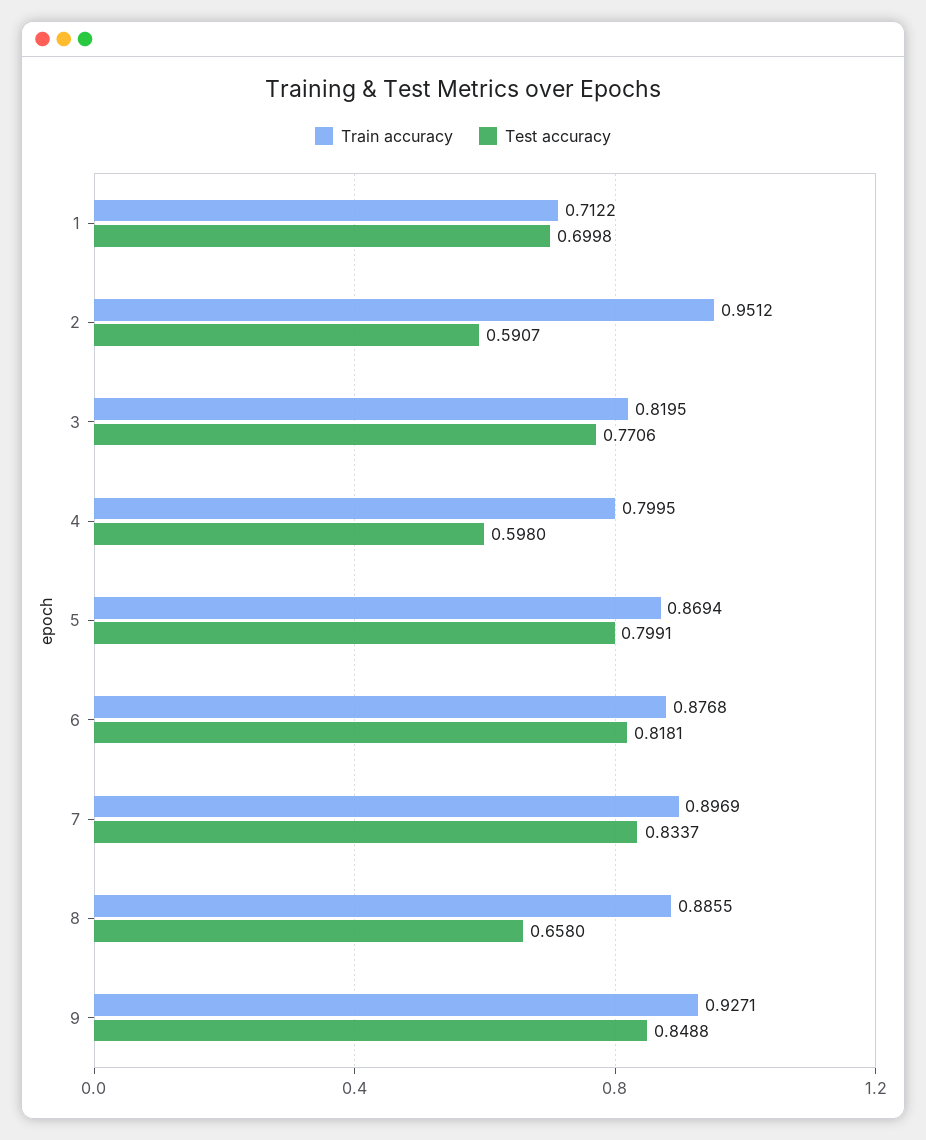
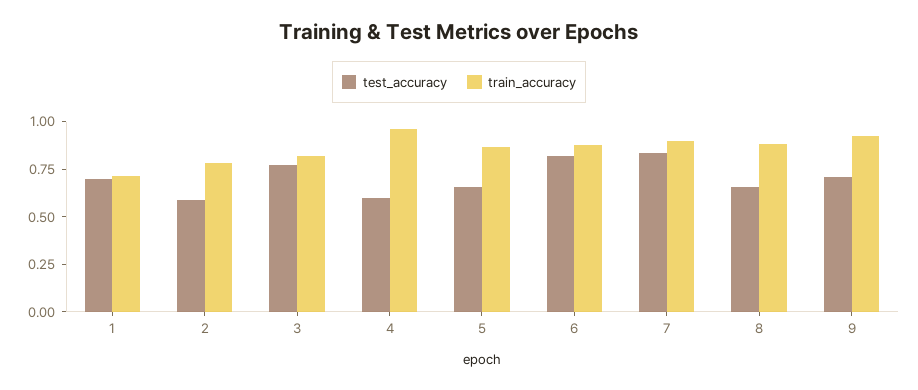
Train accuracy, 2: 0.9512 -> 0.8
Train accuracy, 4: 0.7995 -> 0.95
Test accuracy, 5: 0.7991 -> 0.65
Test accuracy, 9: 0.8488 -> 0.7

